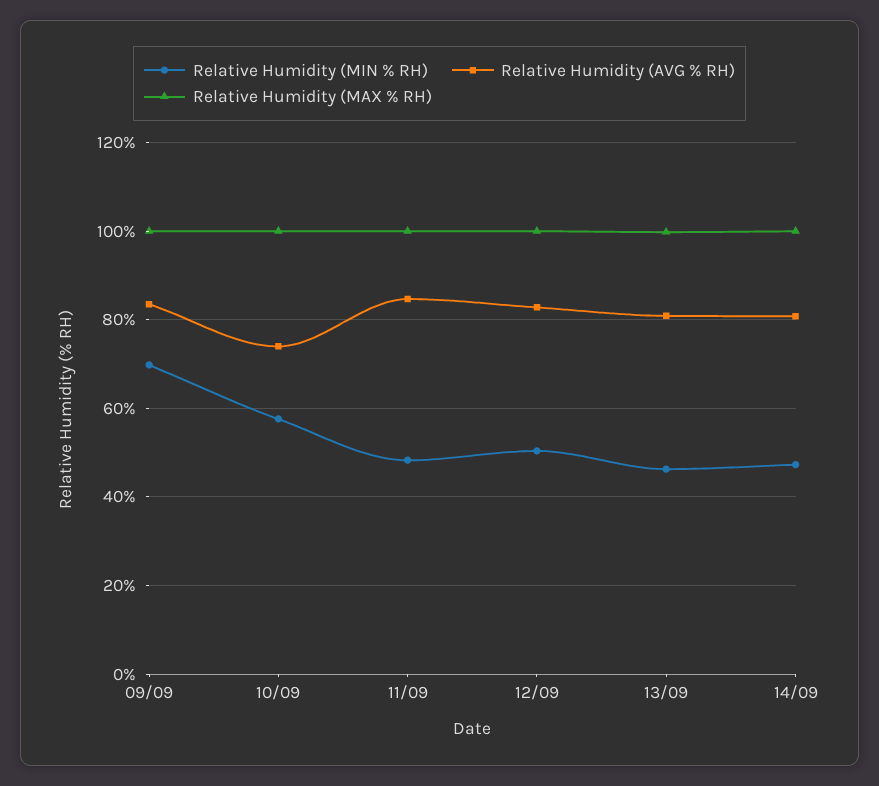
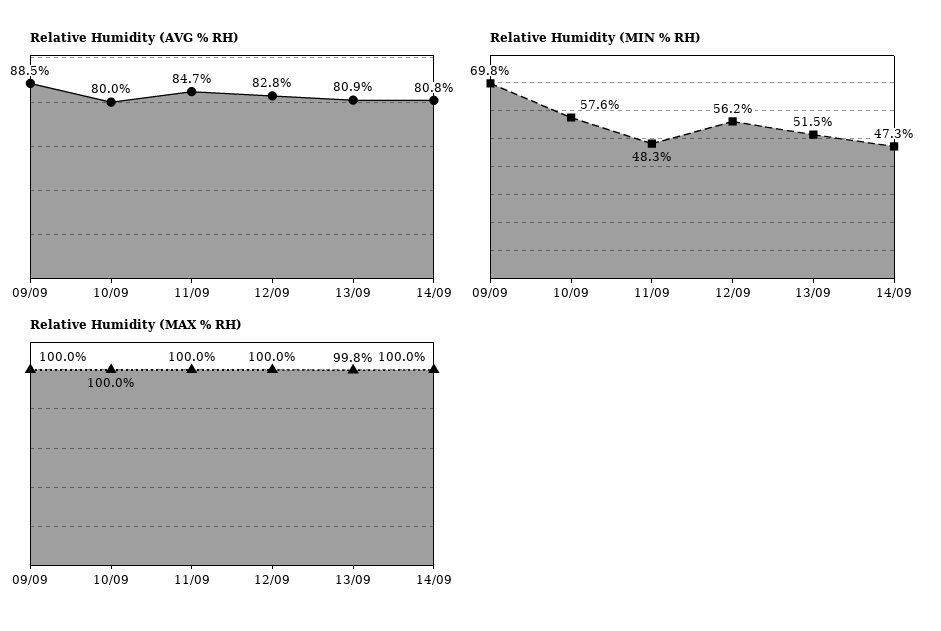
Relative Humidity (AVG % RH), 09/09: 84 -> 88.5
Relative Humidity (AVG % RH), 10/09: 74 -> 80
Relative Humidity (MIN % RH), 12/09: 50 -> 56.2
Relative Humidity (MIN % RH), 13/09: 46 -> 51.5

